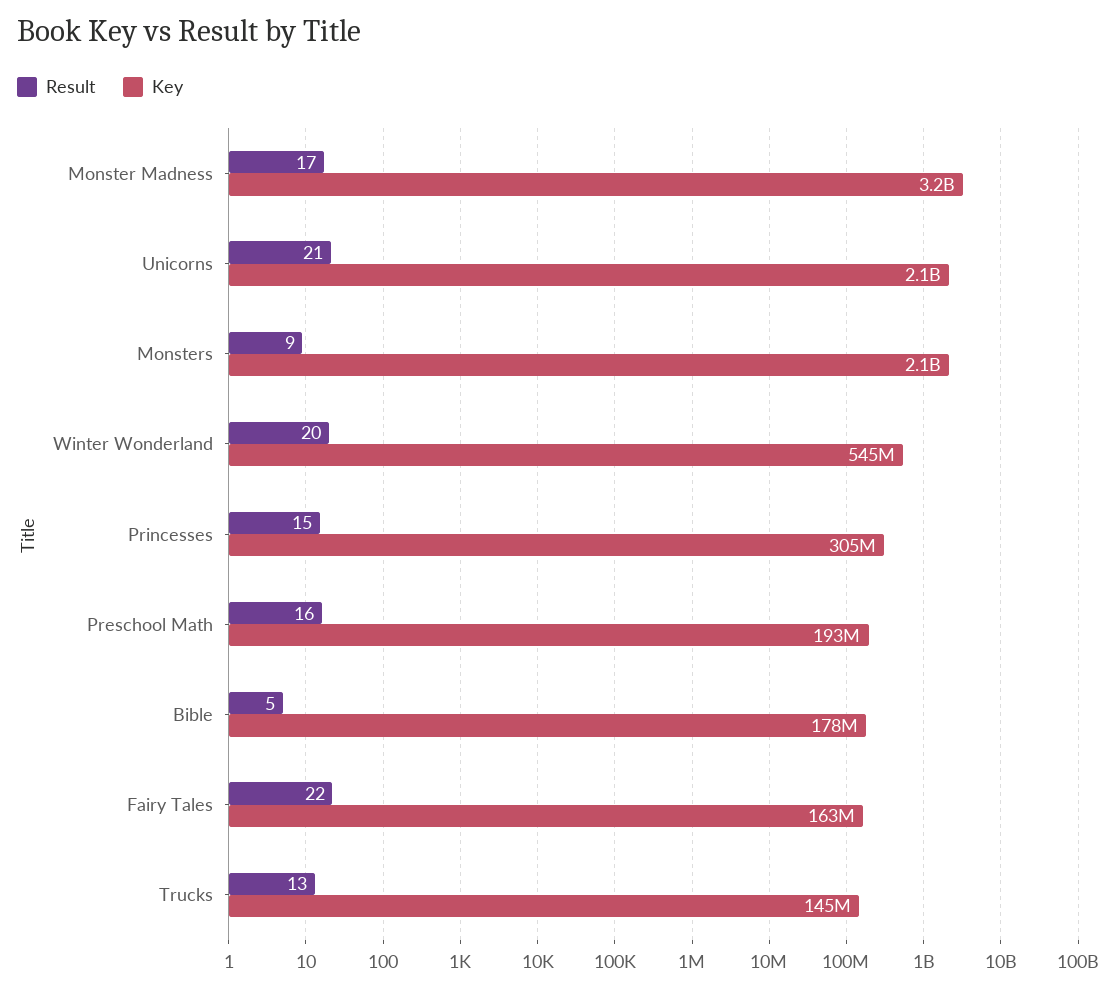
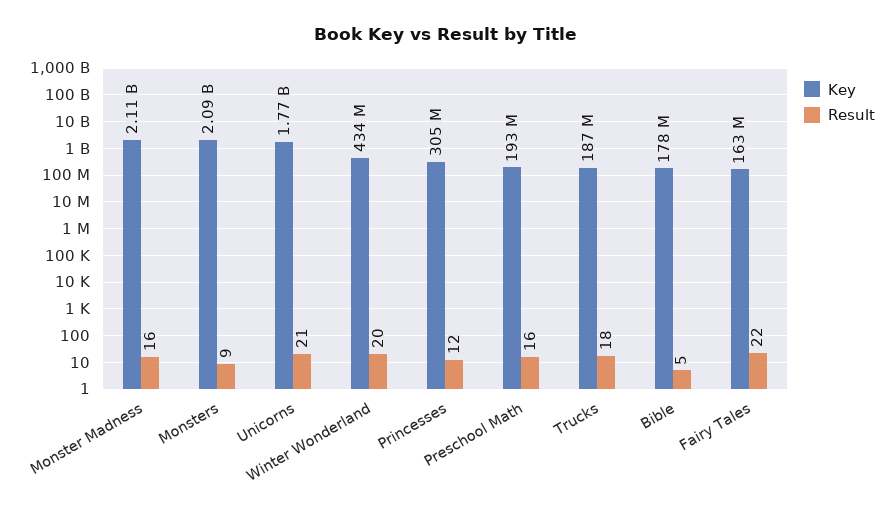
Result, Monster Madness: 17 -> 16
Key, Monster Madness: 3200000000 -> 2110000000
Key, Unicorns: 2100000000 -> 1770000000
Key, Winter Wonderland: 545000000 -> 434000000
Result, Princesses: 15 -> 12
Result, Trucks: 13 -> 18
Key, Trucks: 145000000 -> 187000000

